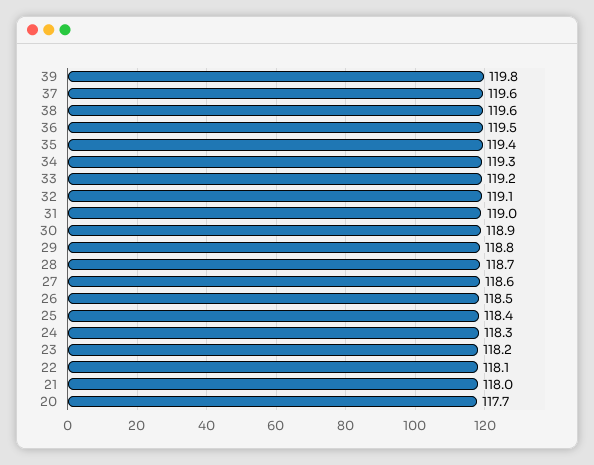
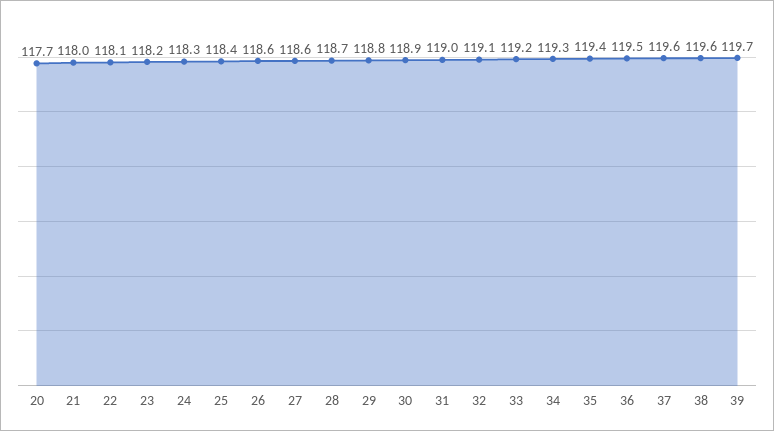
39: 119.8 -> 119.7
26: 118.5 -> 118.6

